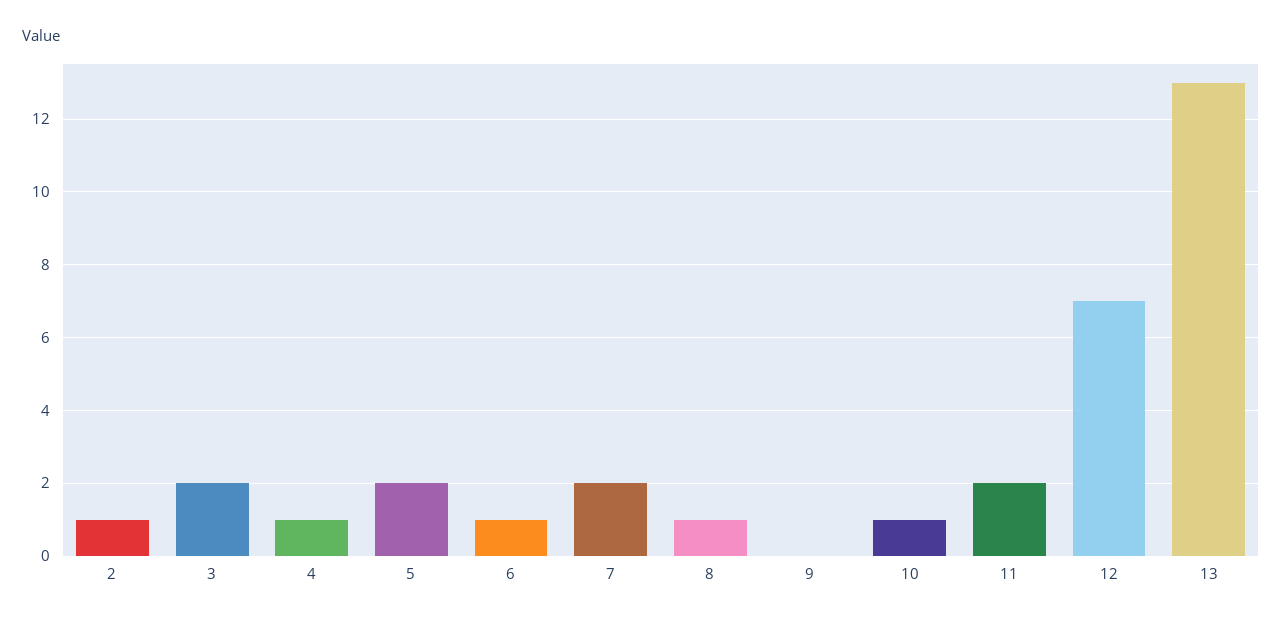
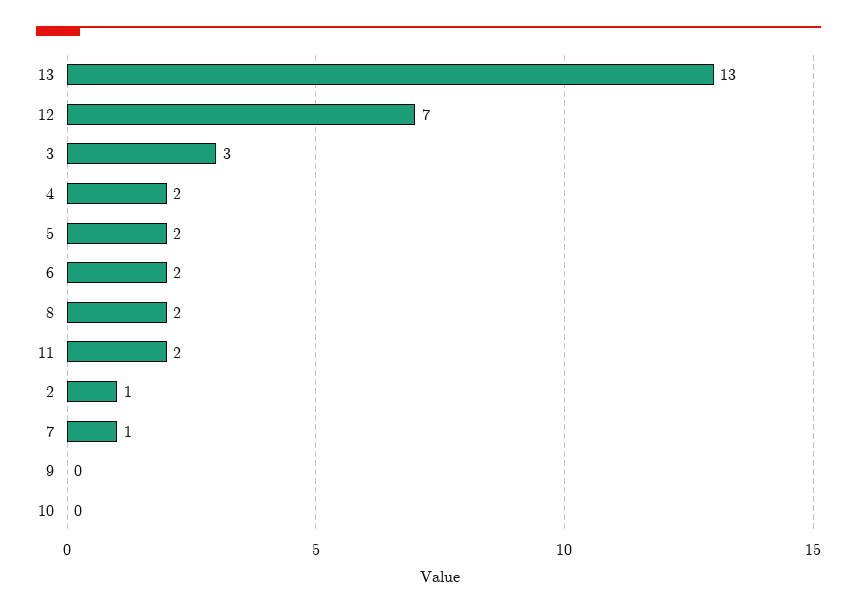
3: 2 -> 3
4: 1 -> 2
6: 1 -> 2
7: 2 -> 1
8: 1 -> 2
10: 1 -> 0

